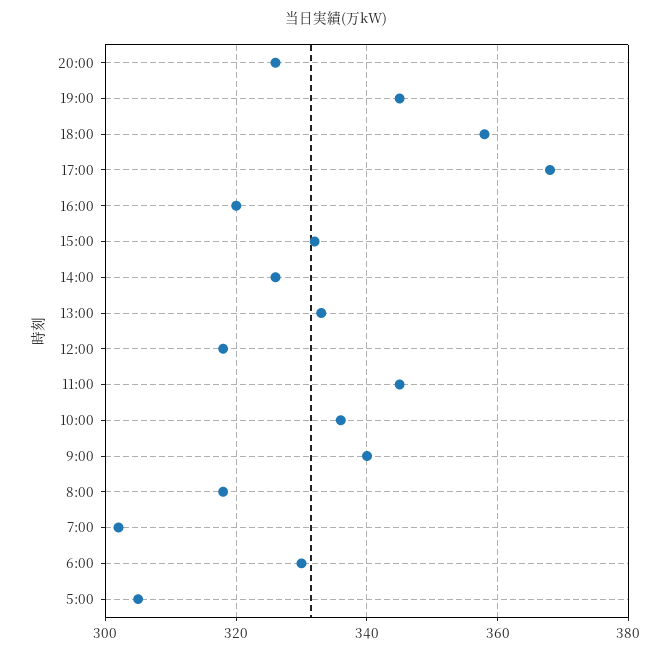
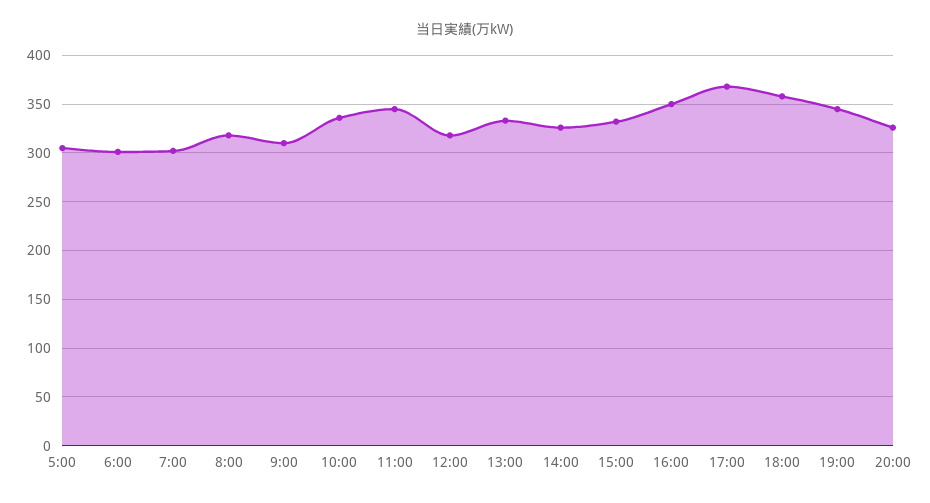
16:00: 320 -> 350
9:00: 340 -> 310
6:00: 330 -> 300

